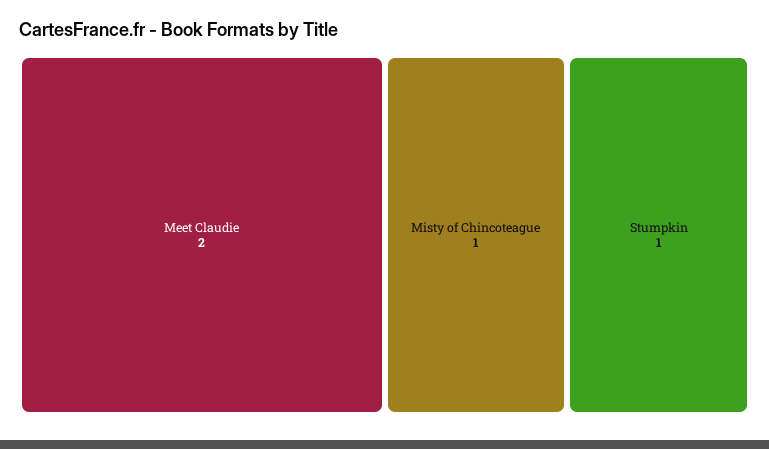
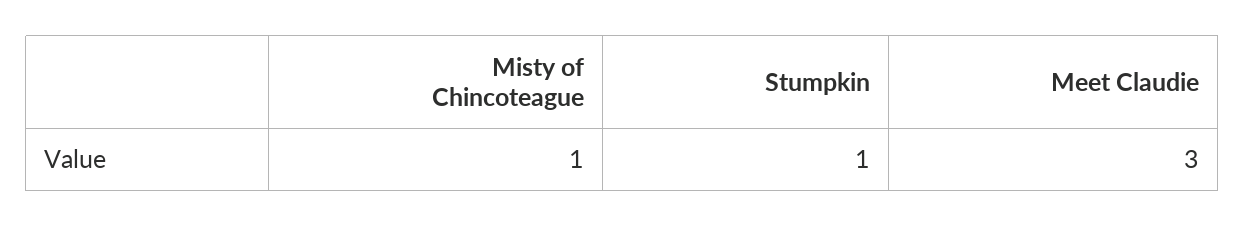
Meet Claudie: 2 -> 3

